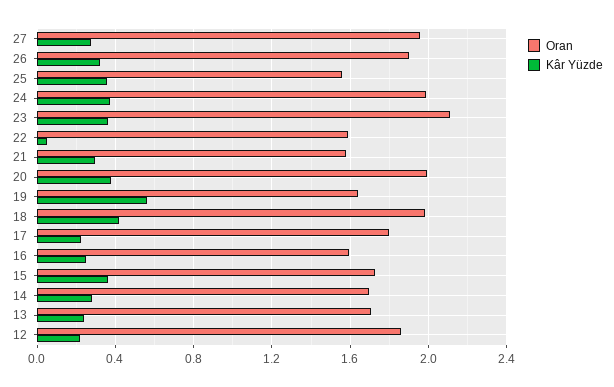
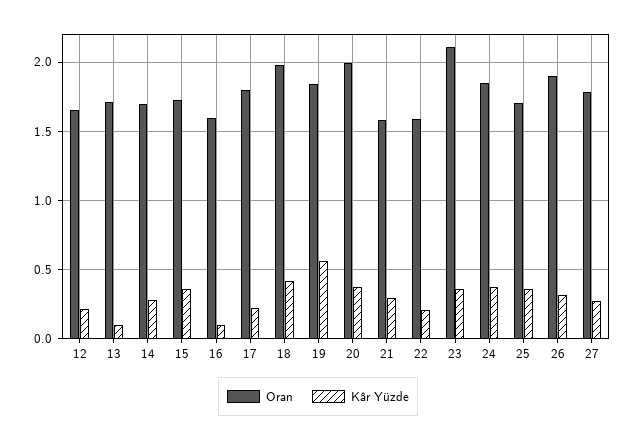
Oran, 27: 1.95 -> 1.8
Oran, 25: 1.55 -> 1.7
Oran, 24: 2 -> 1.85
Kâr Yüzde, 22: 0.05 -> 0.2
Oran, 19: 1.65 -> 1.85
Kâr Yüzde, 16: 0.25 -> 0.1
Kâr Yüzde, 13: 0.25 -> 0.1
Oran, 12: 1.85 -> 1.65

